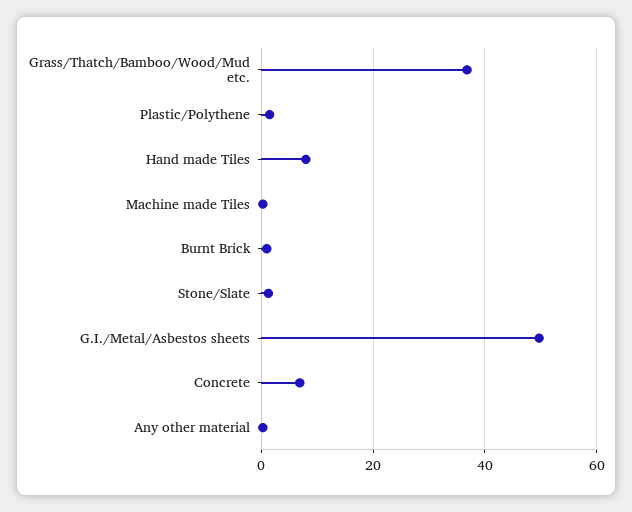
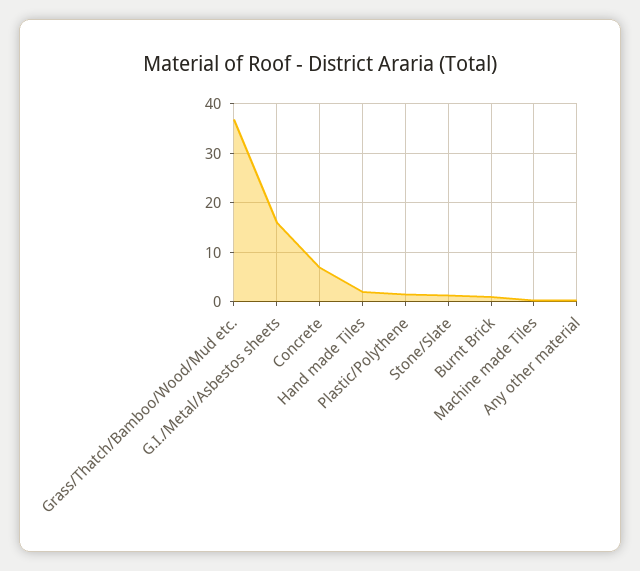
Hand made Tiles: 8 -> 2
G.I./Metal/Asbestos sheets: 50 -> 16

